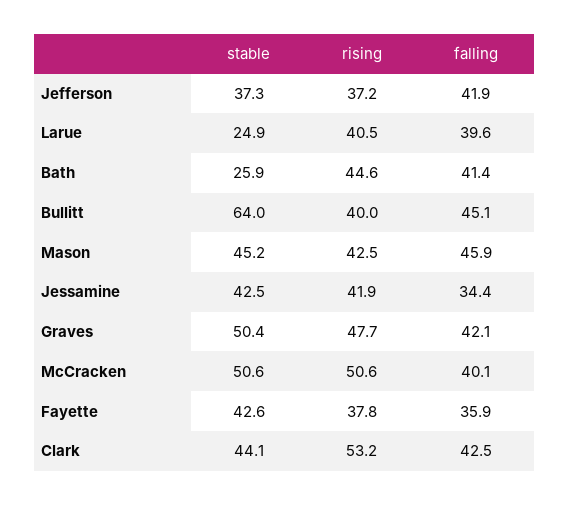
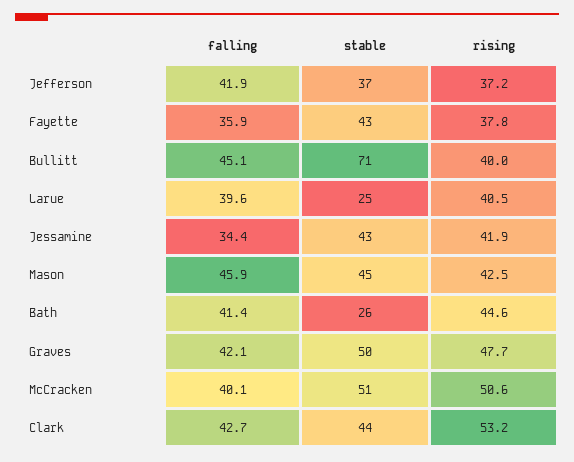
stable, Bullitt: 64 -> 71
falling, Clark: 42.5 -> 42.7

